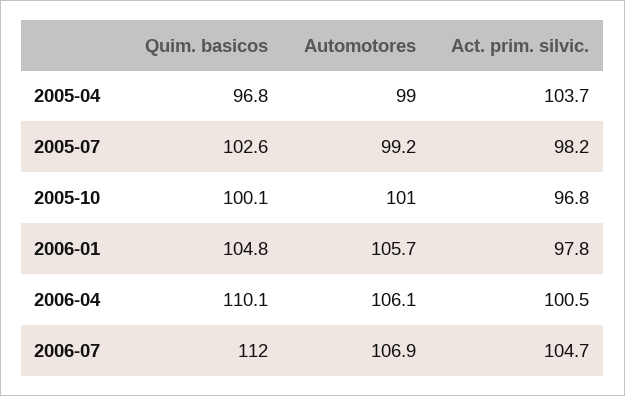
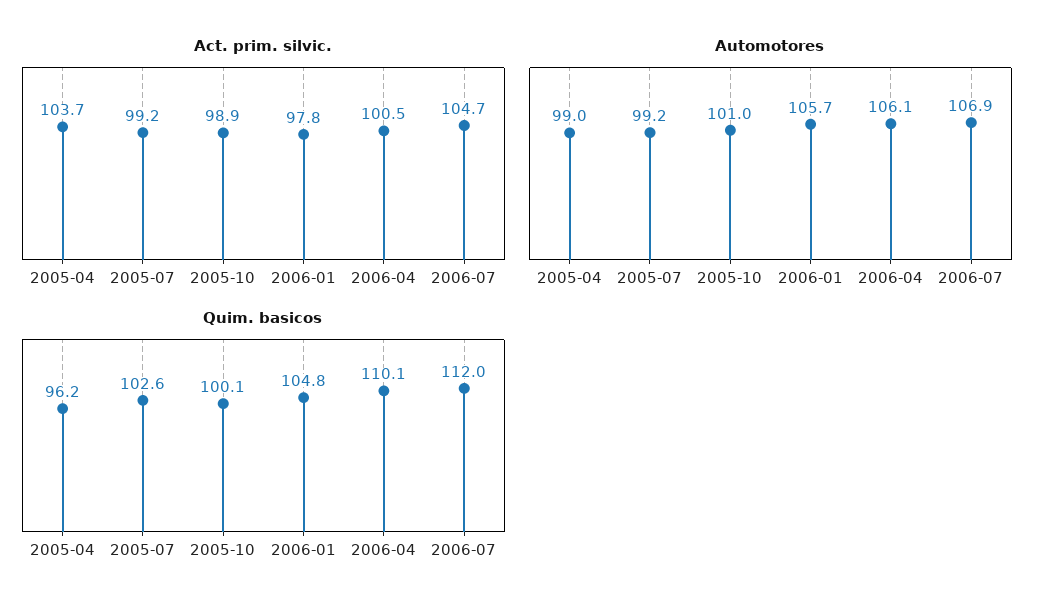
Quim. basicos, 2005-04: 96.8 -> 96.2
Act. prim. silvic., 2005-07: 98.2 -> 99.2
Act. prim. silvic., 2005-10: 96.8 -> 98.9

